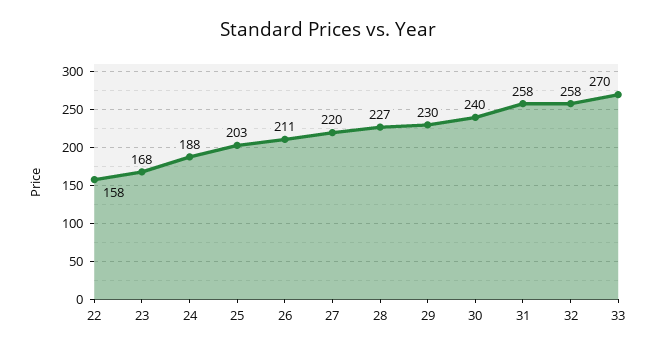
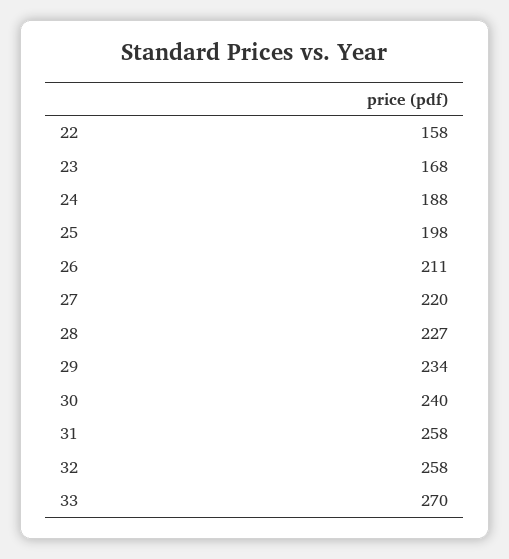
25: 203 -> 198
29: 230 -> 234

